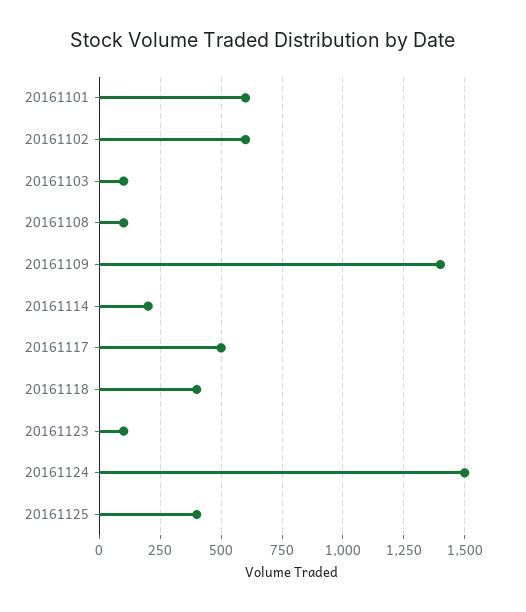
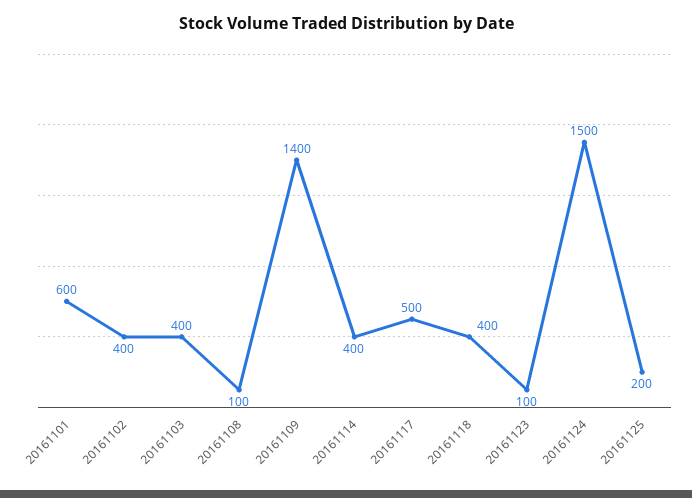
20161102: 600 -> 400
20161103: 100 -> 400
20161114: 200 -> 400
20161125: 400 -> 200

